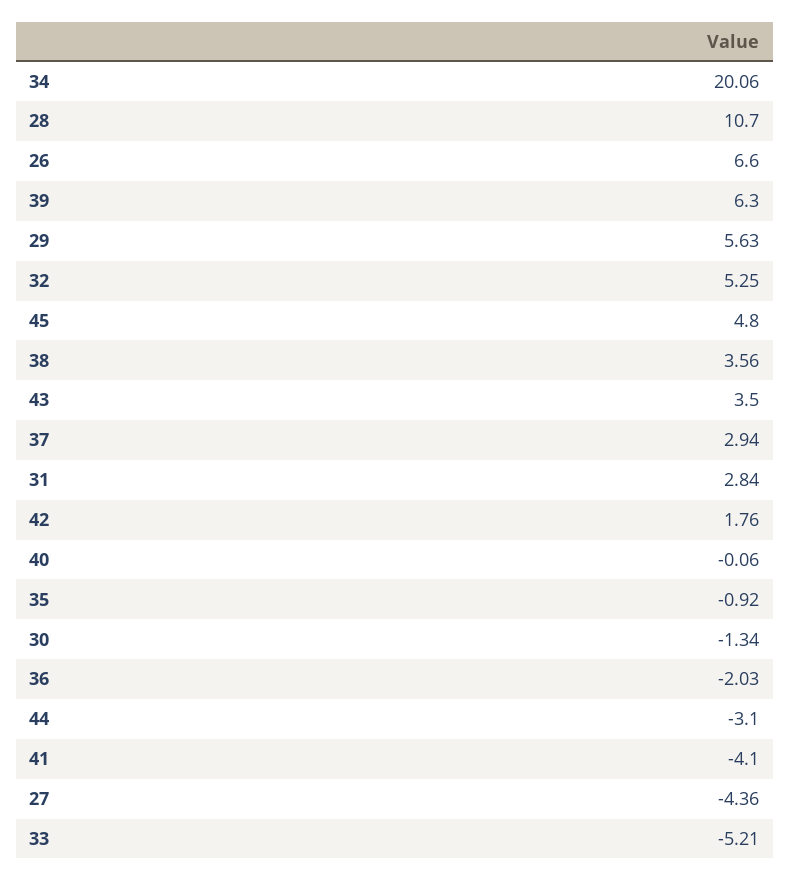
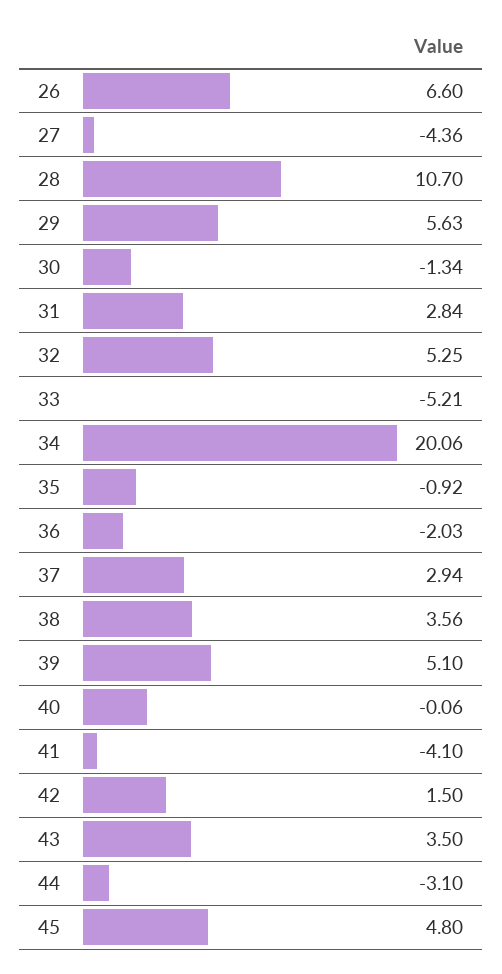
39: 6.3 -> 5.1
42: 1.76 -> 1.5

